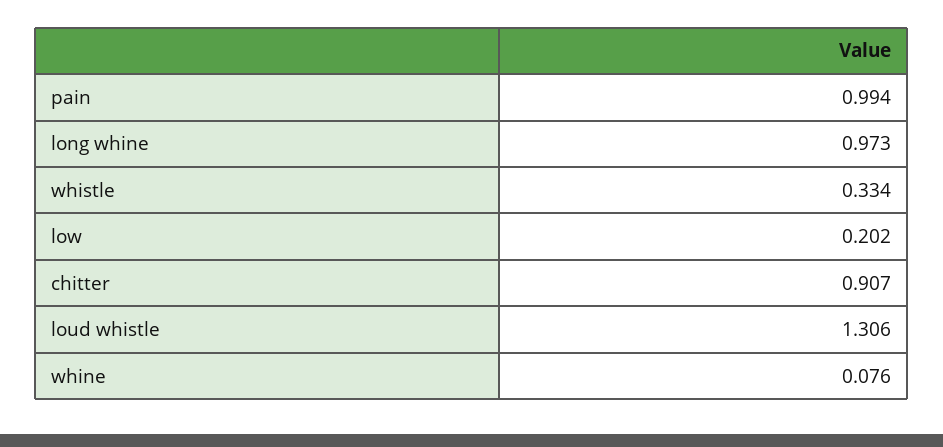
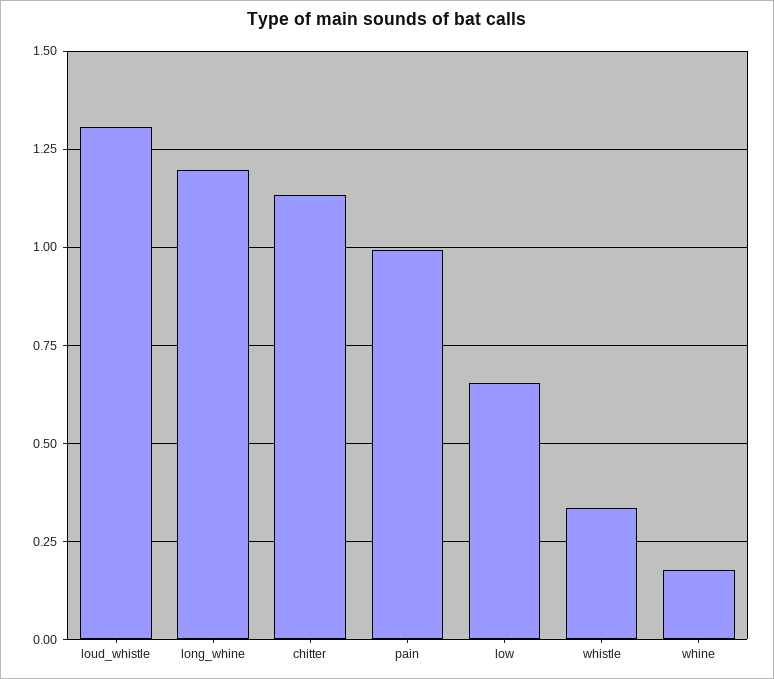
long whine: 0.973 -> 1.2
low: 0.202 -> 0.65
chitter: 0.907 -> 1.125
whine: 0.076 -> 0.175

